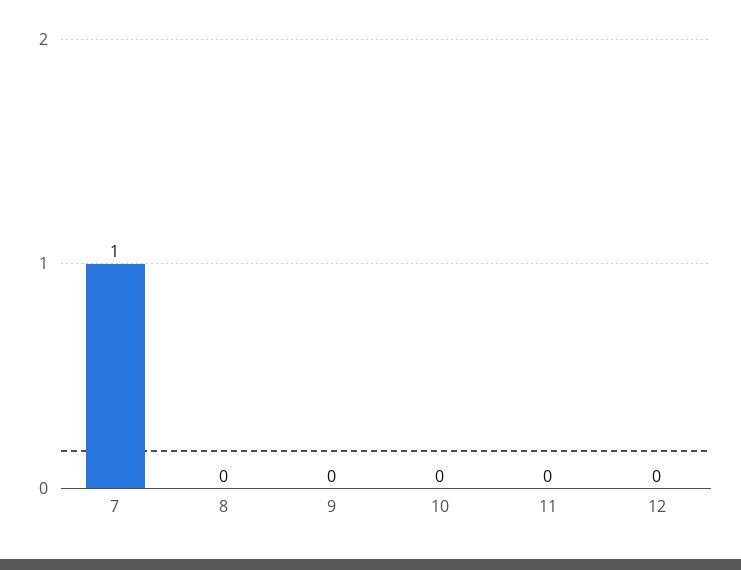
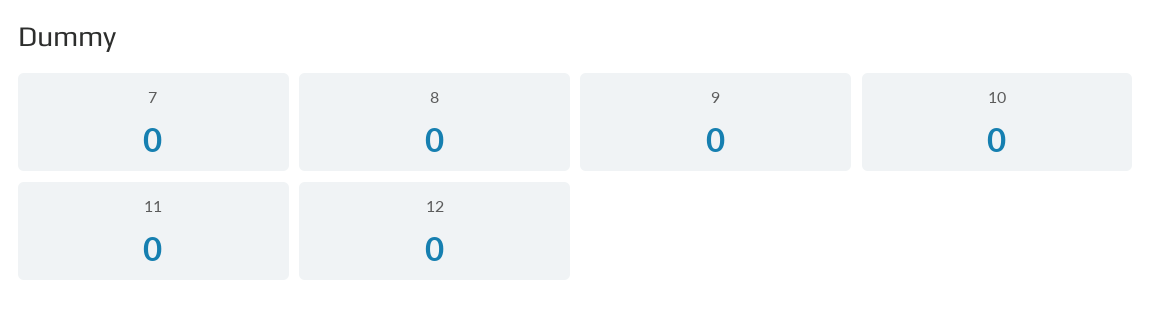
7: 1 -> 0

